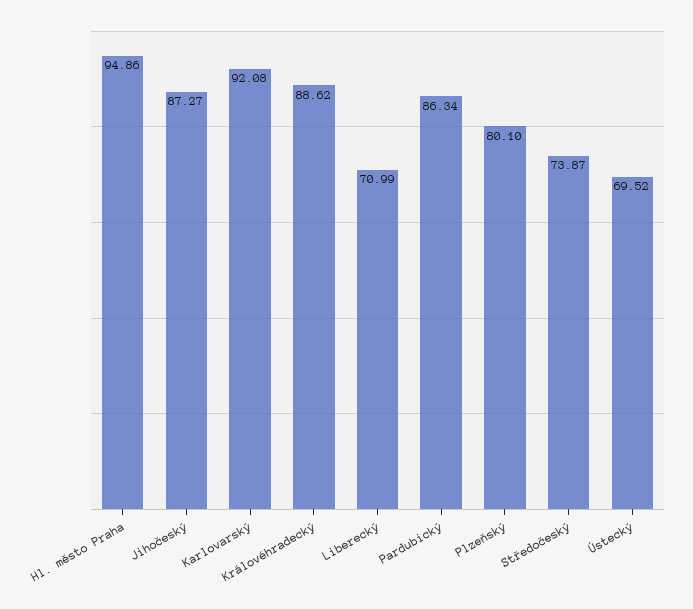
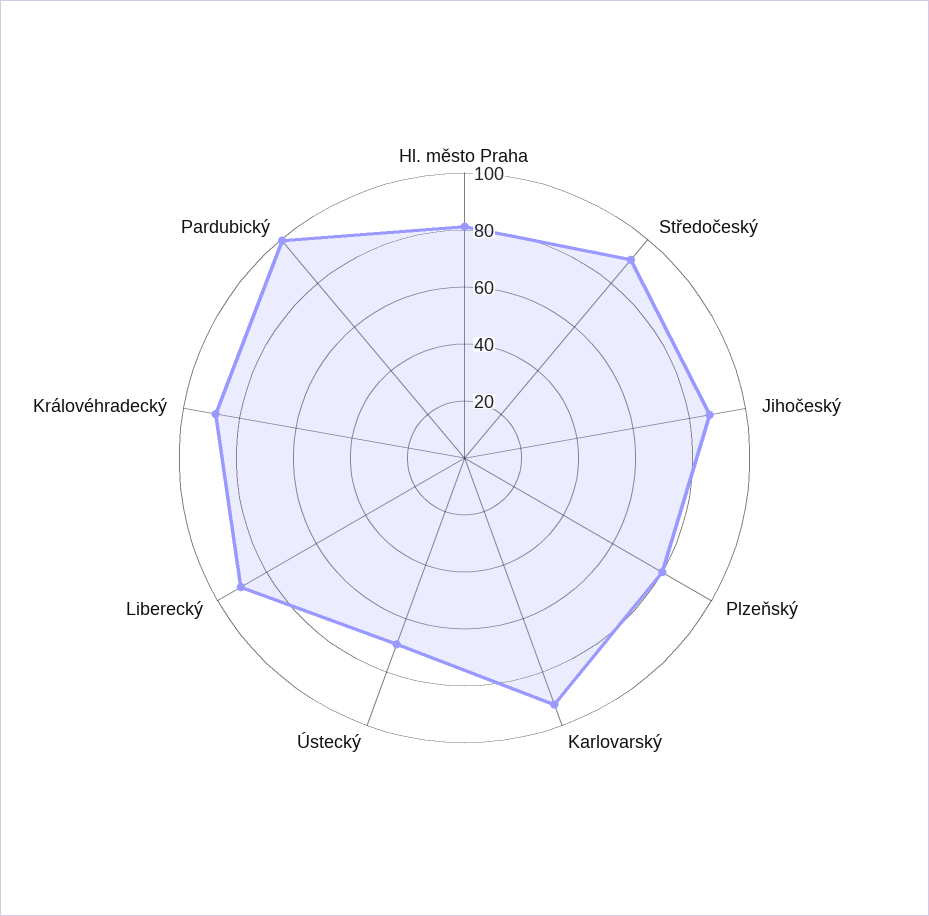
Hl. město Praha: 94.86 -> 80
Liberecký: 70.99 -> 90
Pardubický: 86.34 -> 100
Středočeský: 73.87 -> 90

